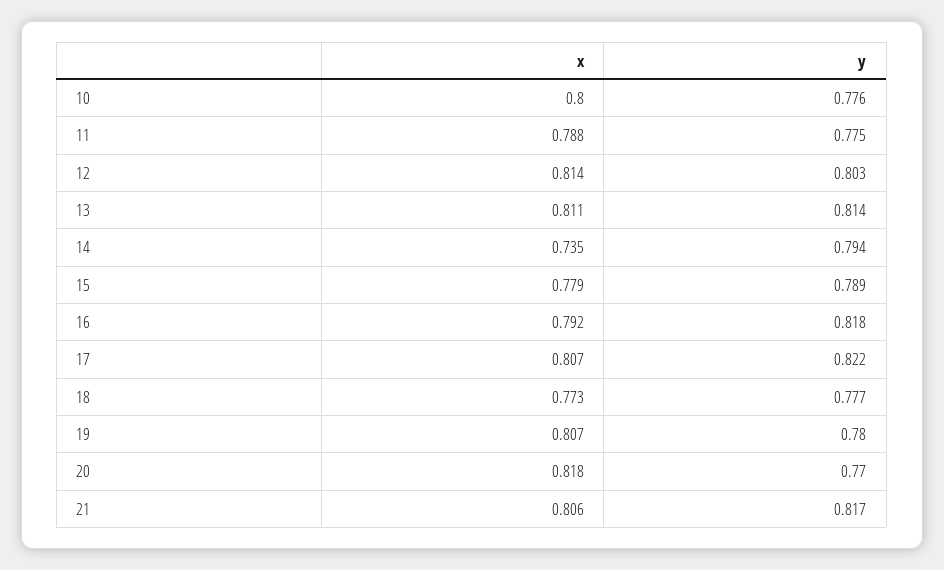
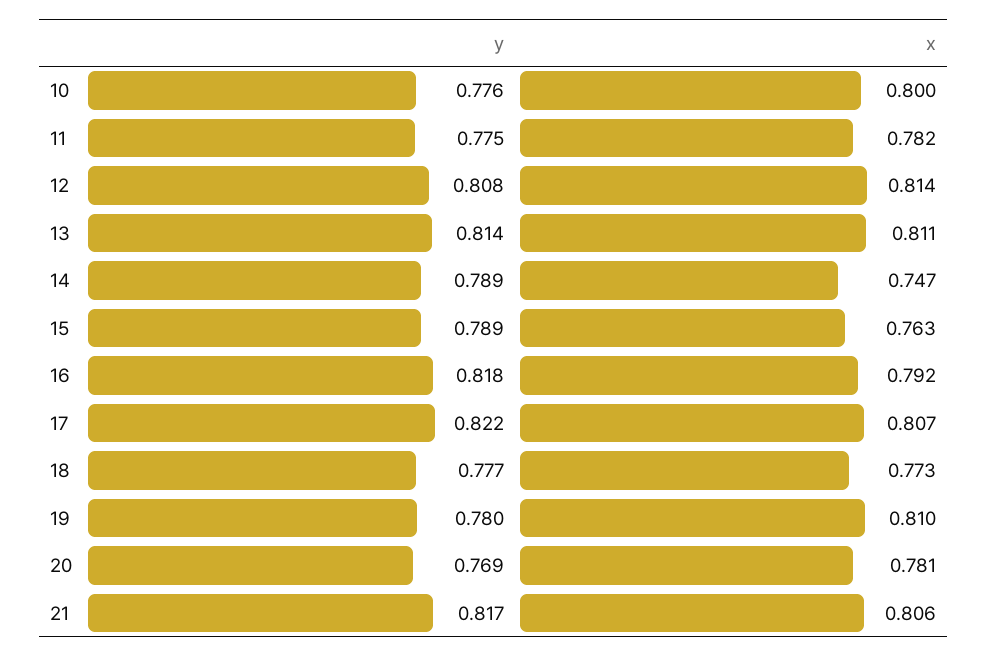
x, 11: 0.788 -> 0.782
y, 12: 0.803 -> 0.808
x, 14: 0.735 -> 0.747
y, 14: 0.794 -> 0.789
x, 15: 0.779 -> 0.763
x, 19: 0.807 -> 0.81
x, 20: 0.818 -> 0.781
y, 20: 0.77 -> 0.769

